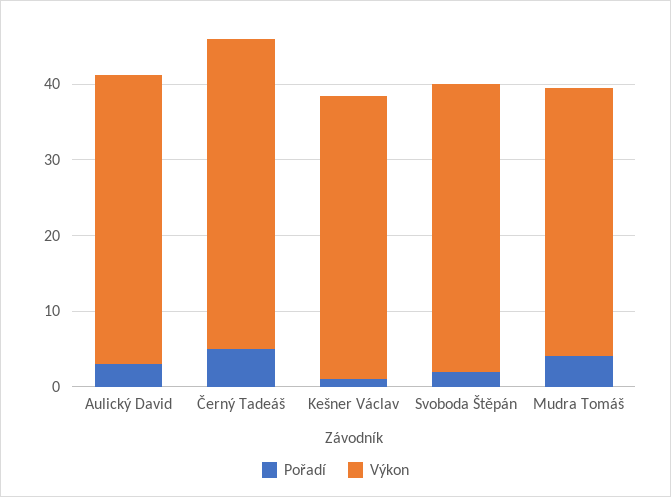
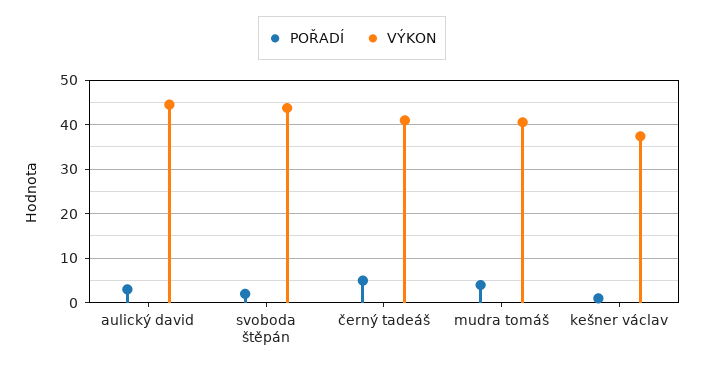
Výkon, Aulický David: 38 -> 44
Výkon, Svoboda Štěpán: 38 -> 44
Výkon, Mudra Tomáš: 36 -> 40

